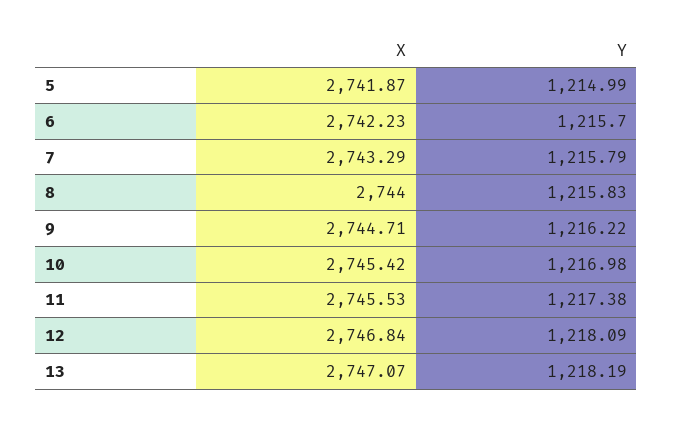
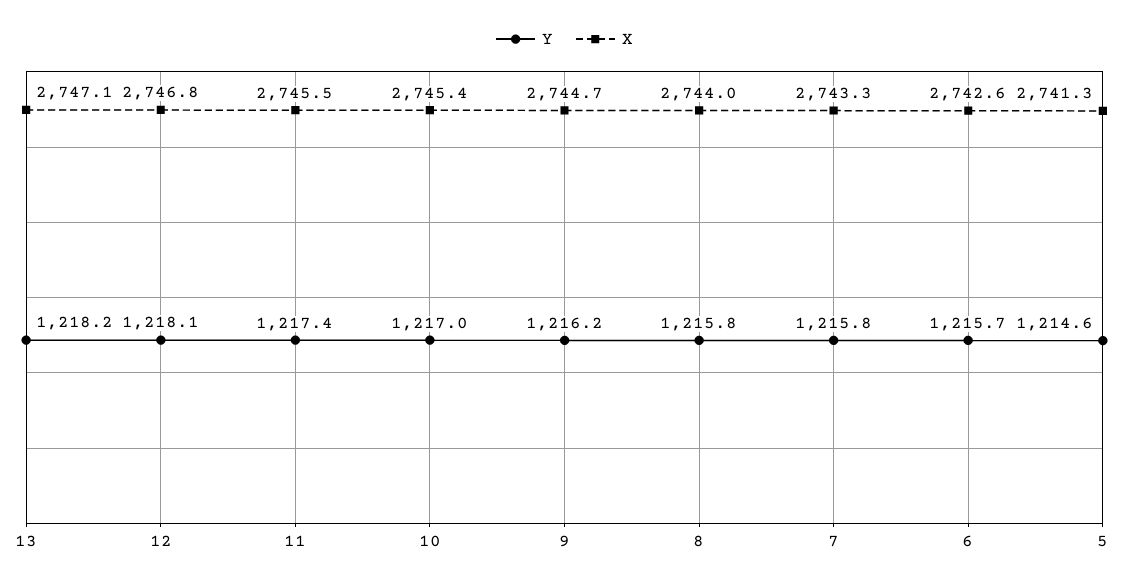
X, 5: 2741.87 -> 2741.3
Y, 5: 1214.99 -> 1214.6
X, 6: 2742.23 -> 2742.6

